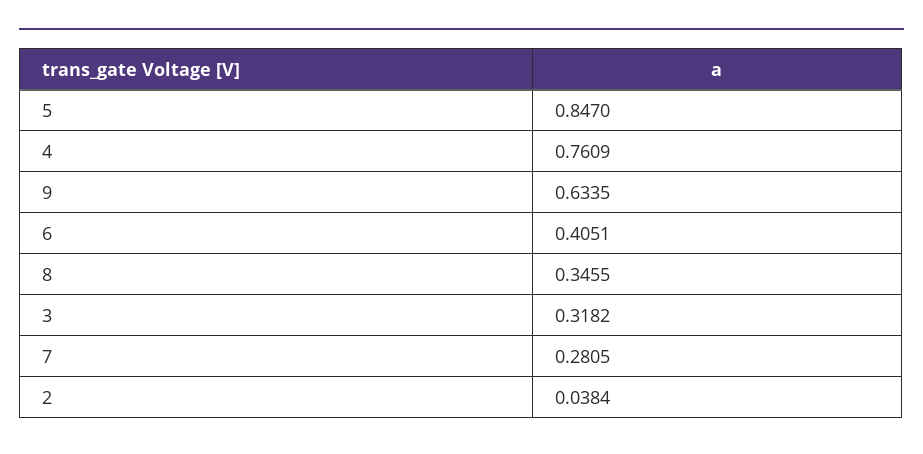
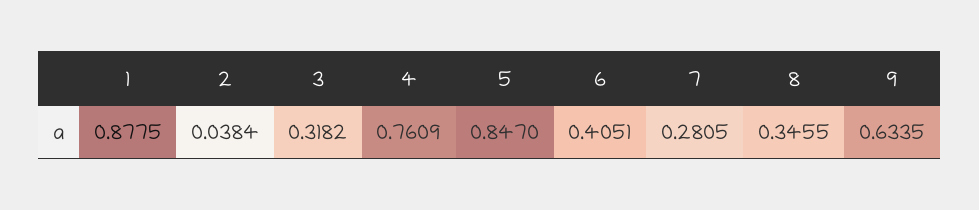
1: none -> 0.8775

